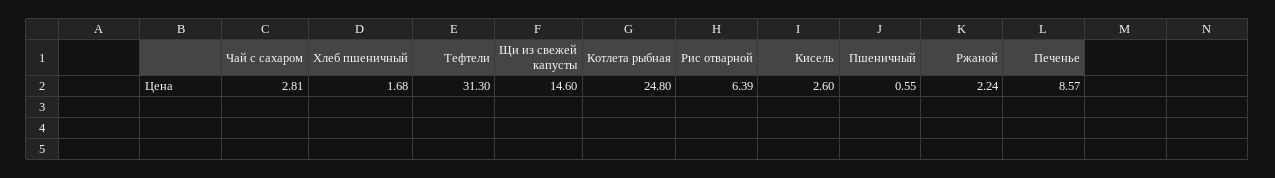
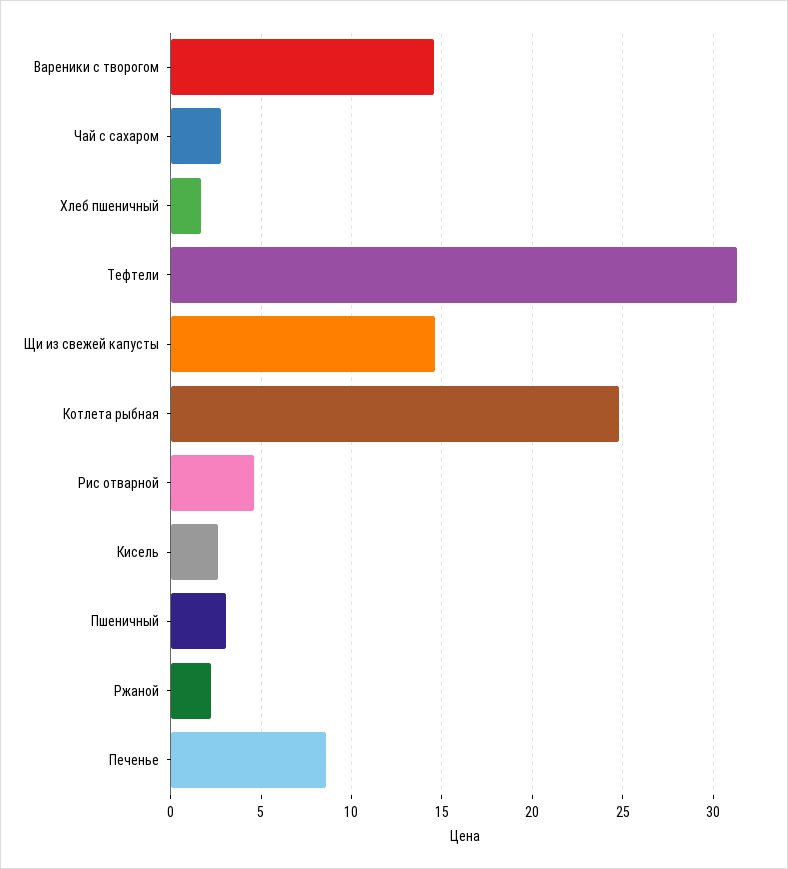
Рис отварной: 6.39 -> 4.5
Пшеничный: 0.55 -> 3
Вареники с творогом: none -> 14.5

